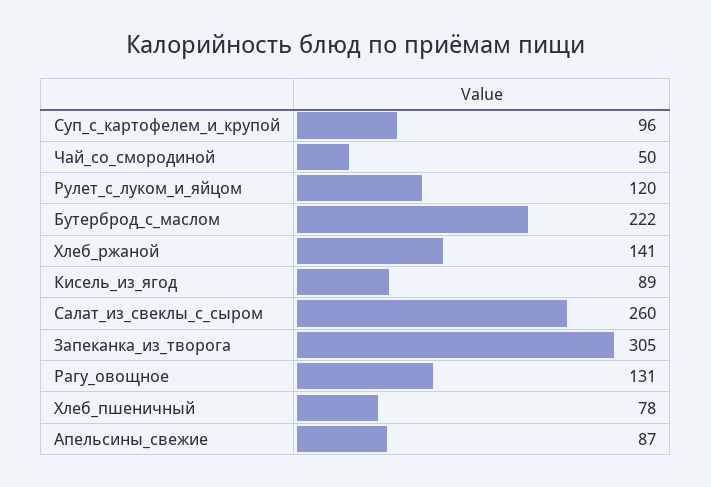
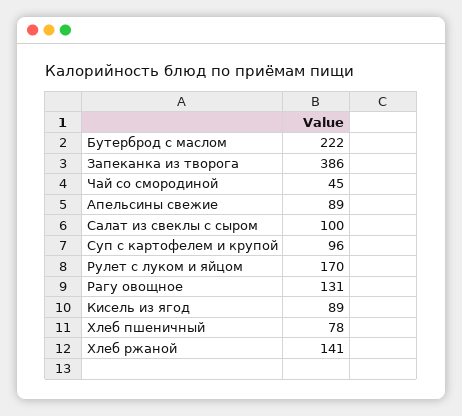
Чай_со_смородиной: 50 -> 45
Рулет_с_луком_и_яйцом: 120 -> 170
Салат_из_свеклы_с_сыром: 260 -> 100
Запеканка_из_творога: 305 -> 386
Апельсины_свежие: 87 -> 89

